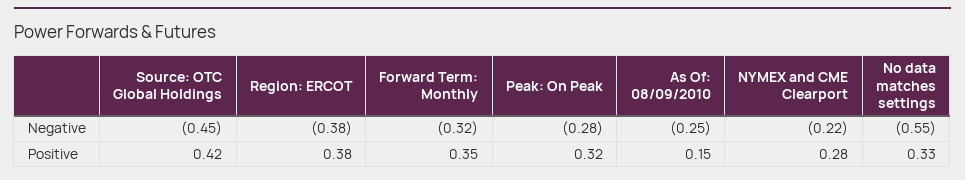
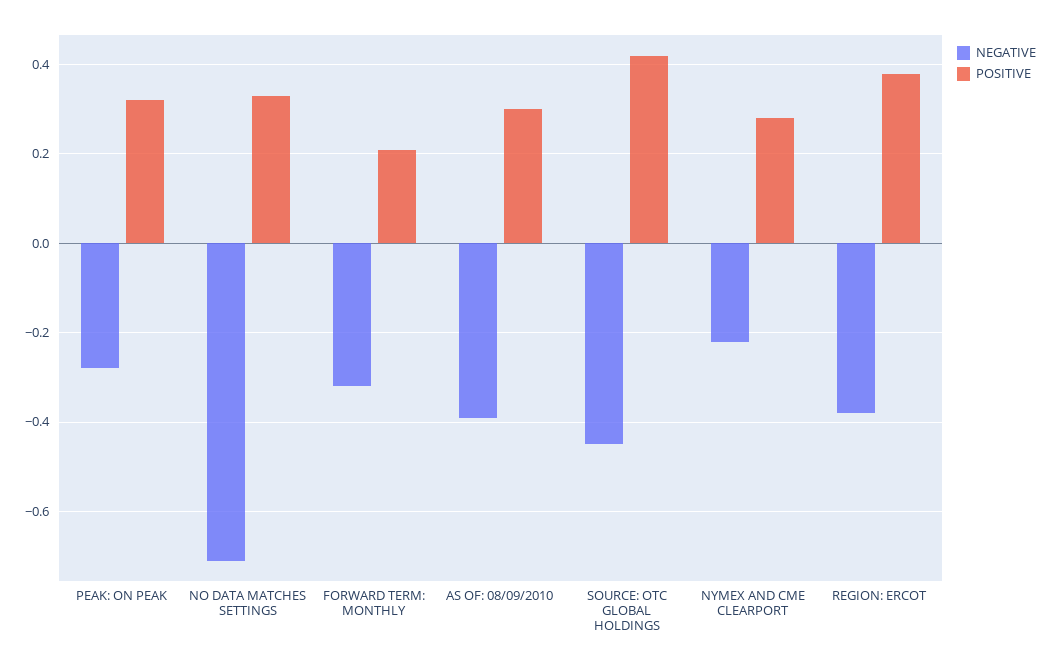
Negative, As Of: 08/09/2010: -0.25 -> -0.4
Negative, No data matches settings: -0.55 -> -0.7
Positive, Forward Term: Monthly: 0.35 -> 0.2
Positive, As Of: 08/09/2010: 0.15 -> 0.3

